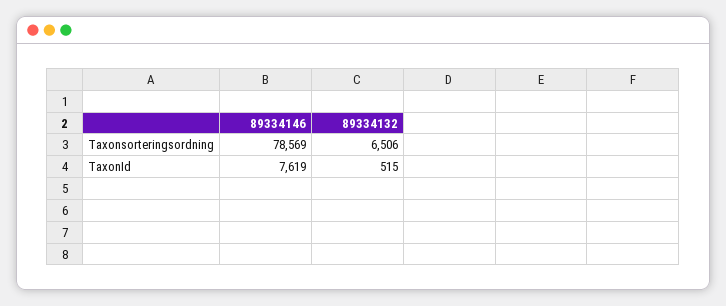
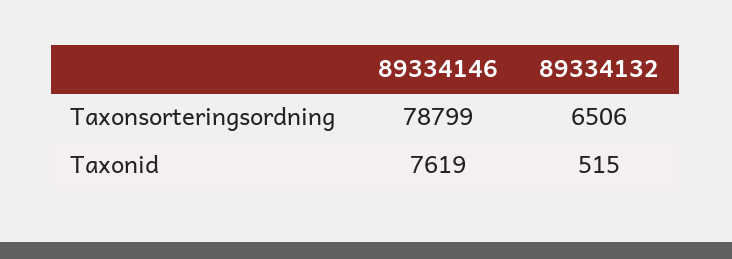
89334146, Taxonsorteringsordning: 78569 -> 78799

